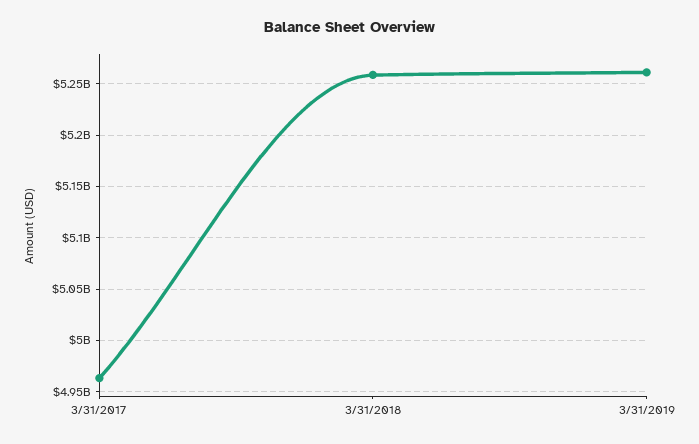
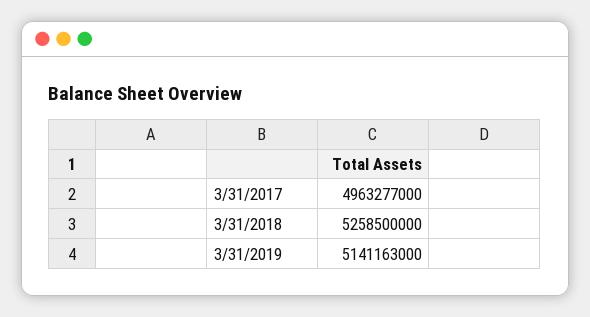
3/31/2019: 5260000000 -> 5141163000

